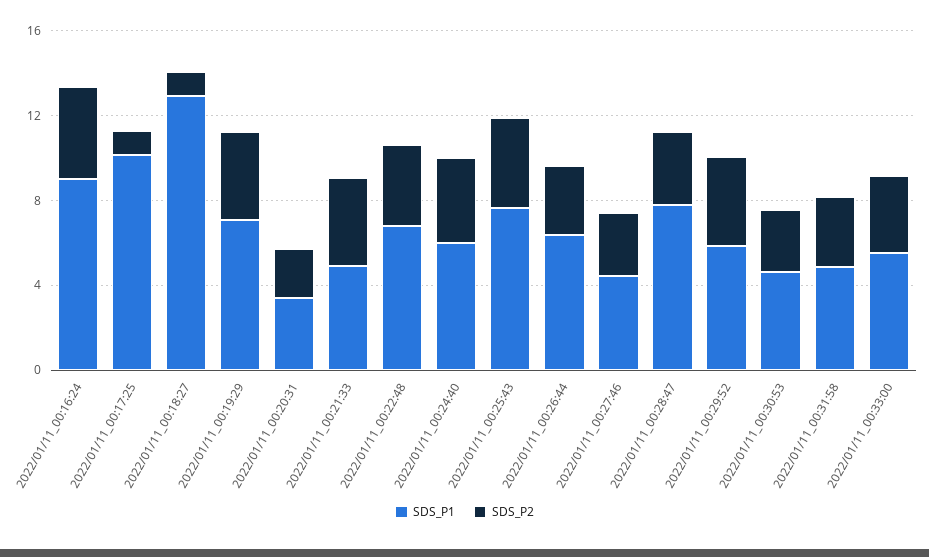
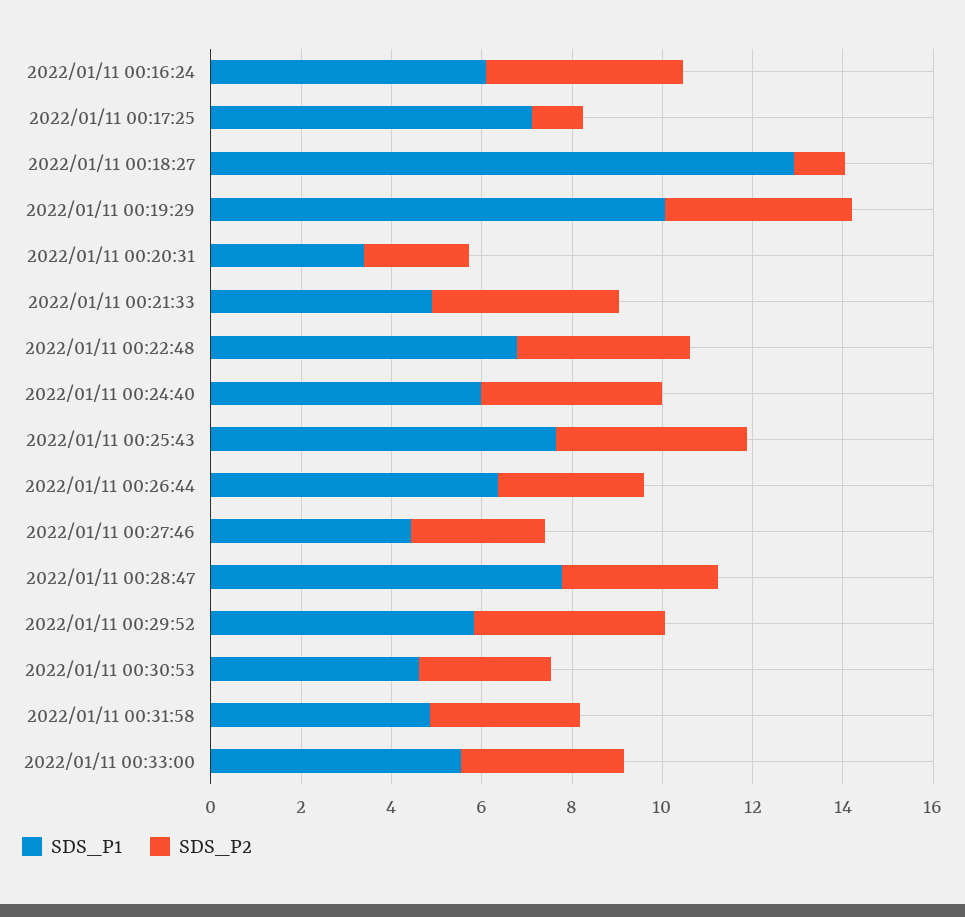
SDS_P1, 2022/01/11_00:16:24: 9 -> 6
SDS_P1, 2022/01/11_00:17:25: 10 -> 7
SDS_P1, 2022/01/11_00:19:29: 7 -> 10

